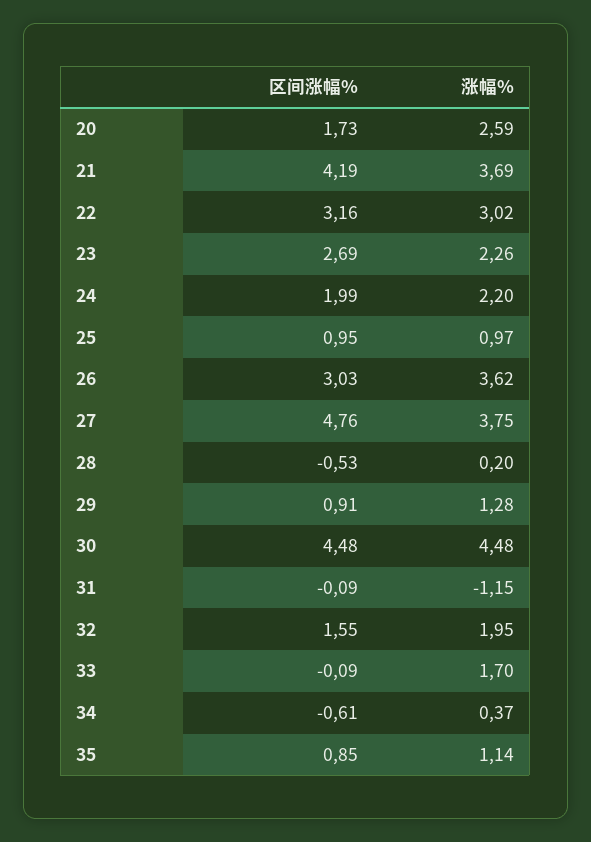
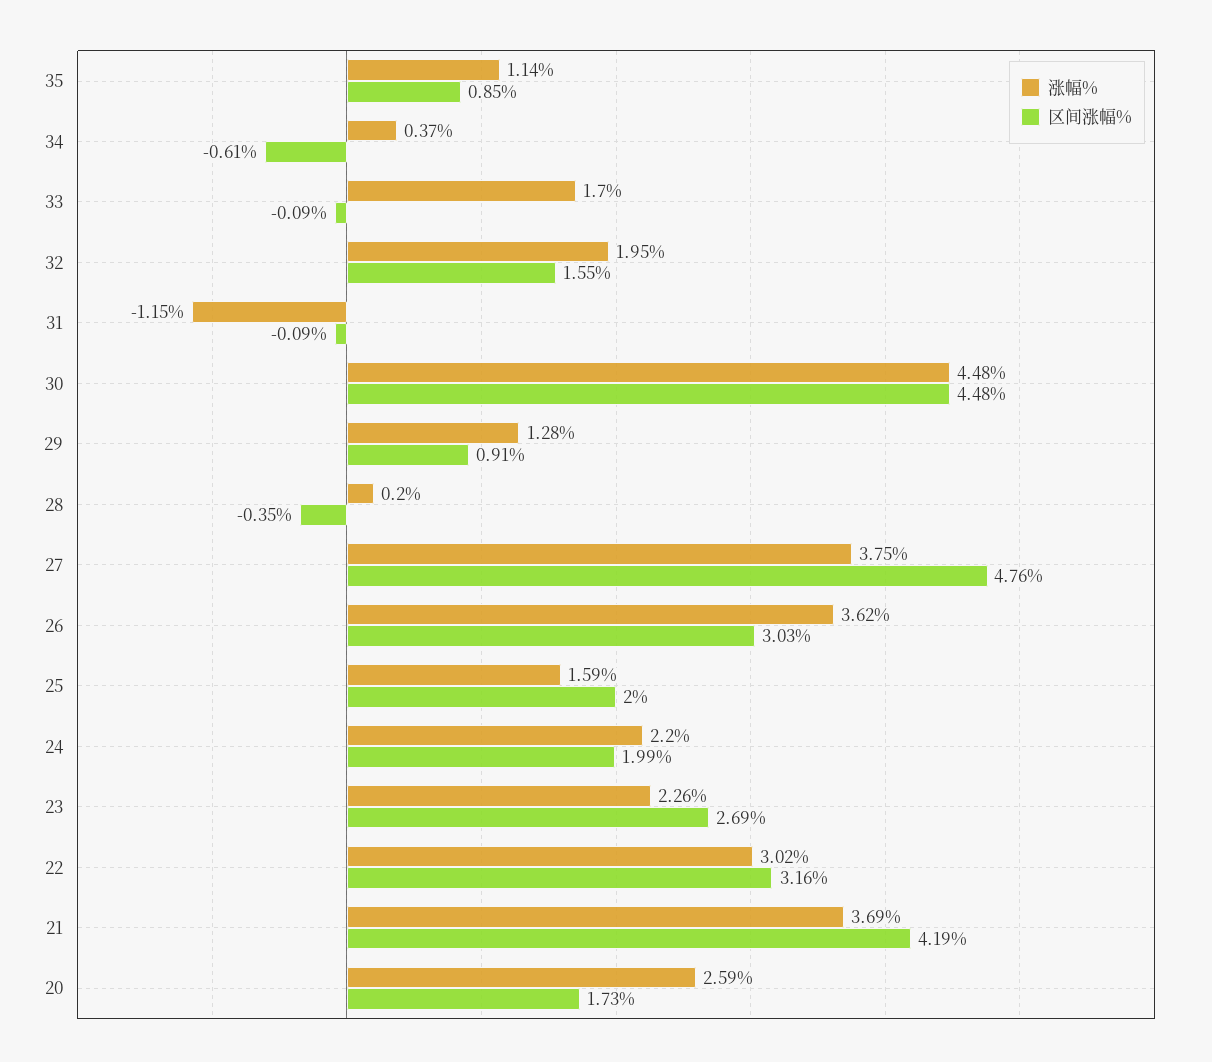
区间涨幅%, 25: 0.95 -> 2
涨幅%, 25: 0.97 -> 1.59
区间涨幅%, 28: -0.53 -> -0.35

